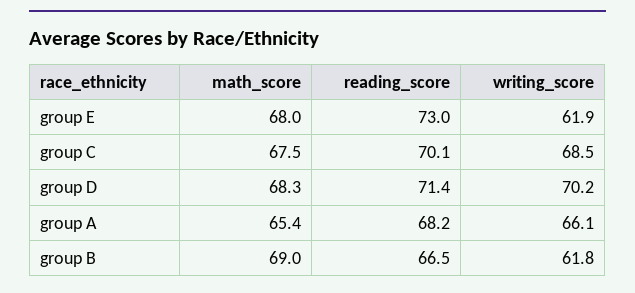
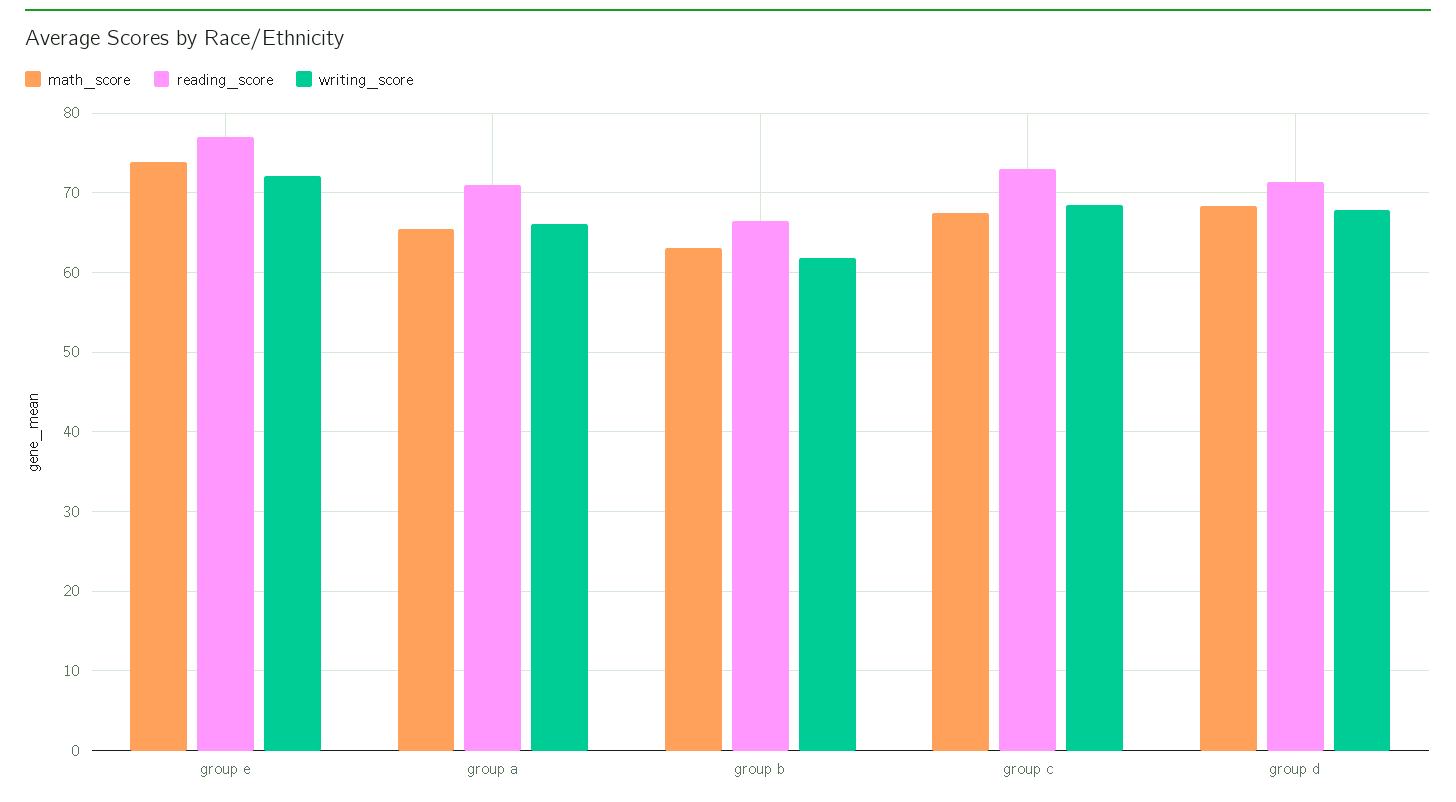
math_score, group E: 68 -> 74
reading_score, group E: 73 -> 77
writing_score, group E: 61.9 -> 72
reading_score, group C: 70.1 -> 73
writing_score, group D: 70.2 -> 68
reading_score, group A: 68.2 -> 71
math_score, group B: 69 -> 63

